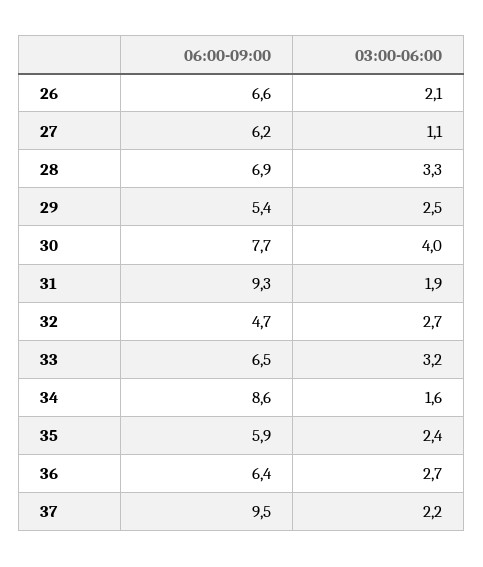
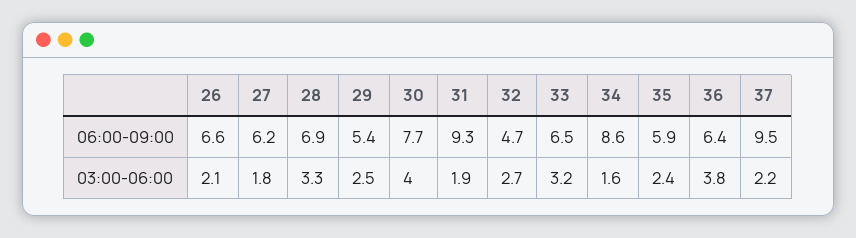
03:00-06:00, 27: 1.1 -> 1.8
03:00-06:00, 36: 2.7 -> 3.8

